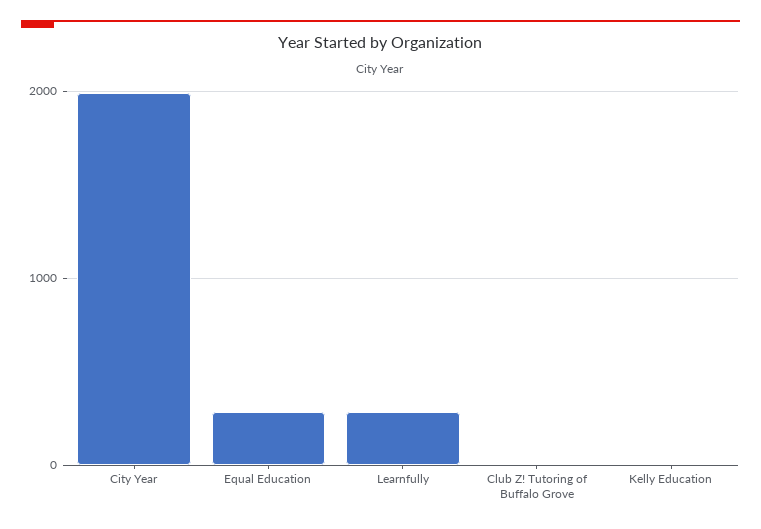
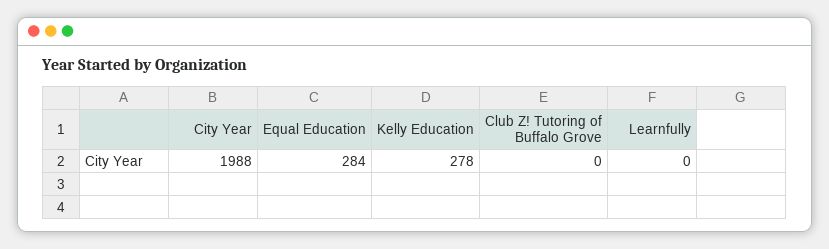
Learnfully: 300 -> 0
Kelly Education: 0 -> 278

